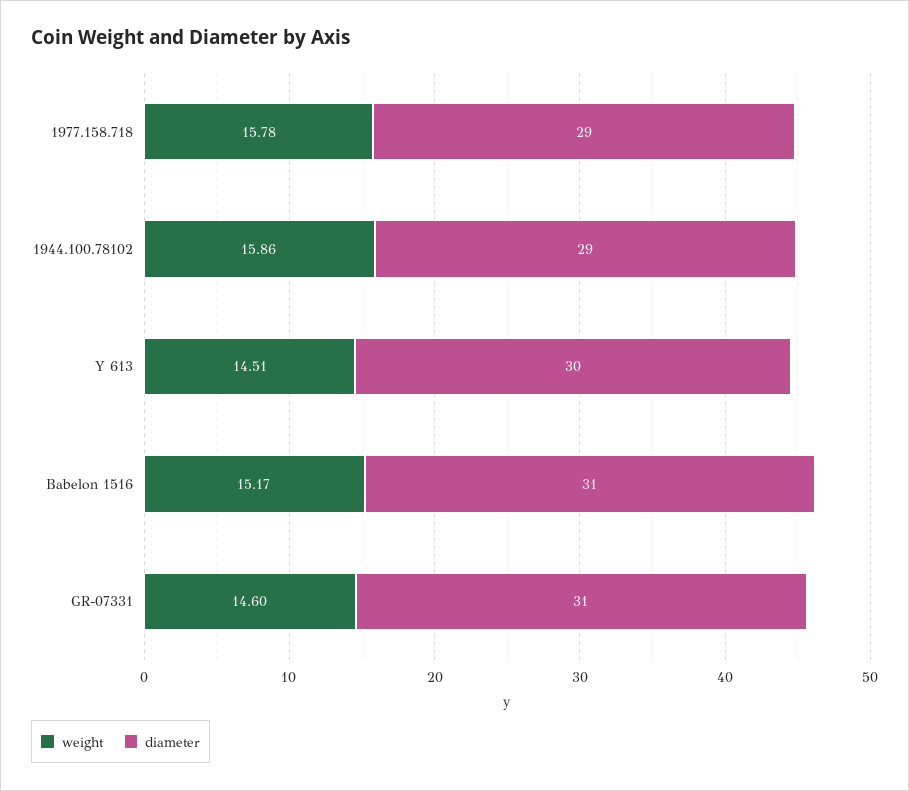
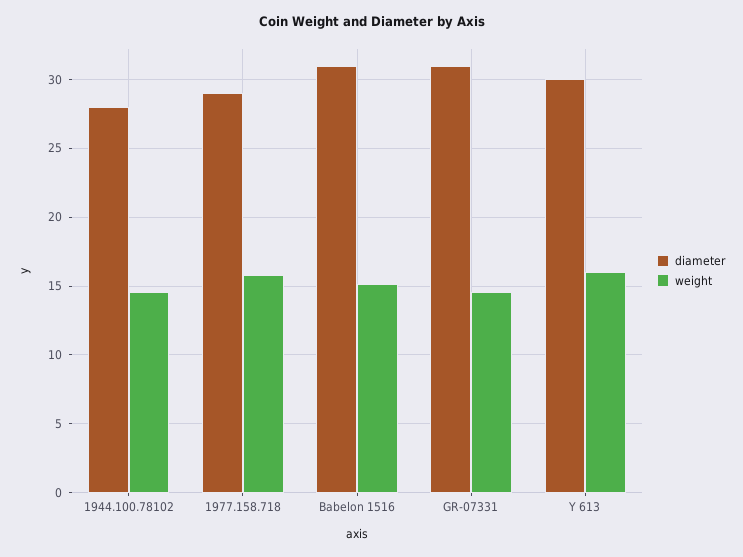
weight, 1944.100.78102: 15.86 -> 14.5
diameter, 1944.100.78102: 29 -> 28
weight, Y 613: 14.51 -> 16

